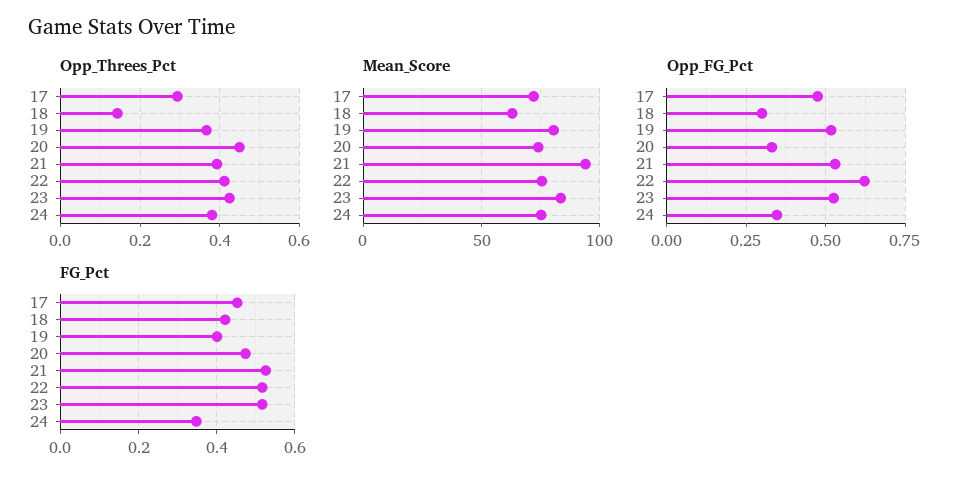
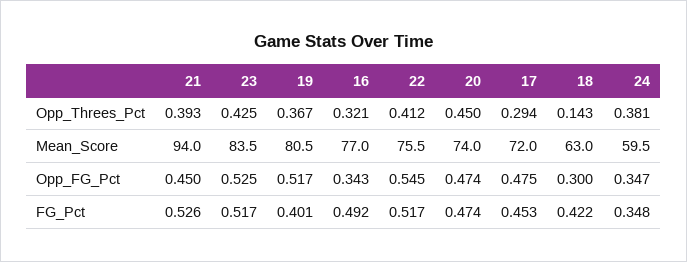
Mean_Score, 24: 75 -> 59.5
Opp_FG_Pct, 20: 0.325 -> 0.474
Opp_FG_Pct, 21: 0.525 -> 0.45
Opp_FG_Pct, 22: 0.625 -> 0.545
Opp_Threes_Pct, 16: none -> 0.321
Mean_Score, 16: none -> 77
Opp_FG_Pct, 16: none -> 0.343
FG_Pct, 16: none -> 0.492

